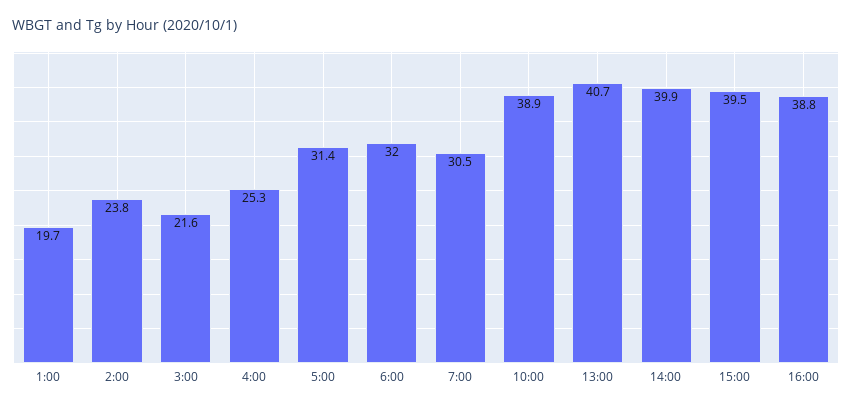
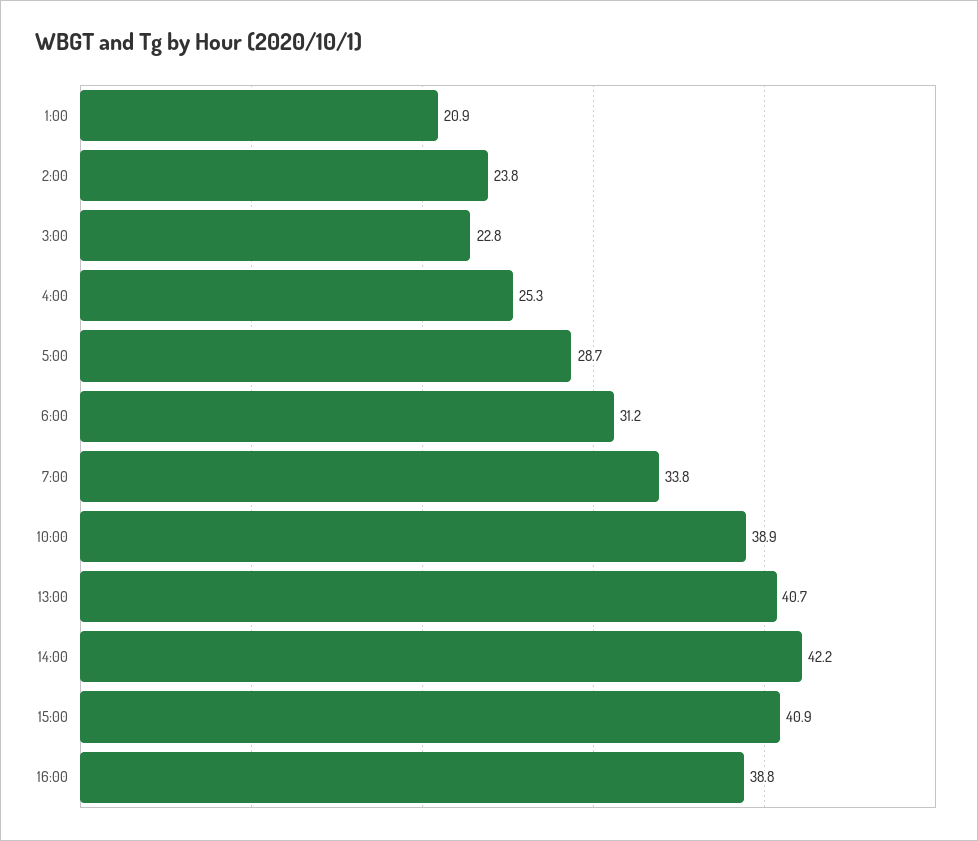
1:00: 19.7 -> 20.9
3:00: 21.6 -> 22.8
5:00: 31.4 -> 28.7
6:00: 32 -> 31.2
7:00: 30.5 -> 33.8
14:00: 39.9 -> 42.2
15:00: 39.5 -> 40.9

